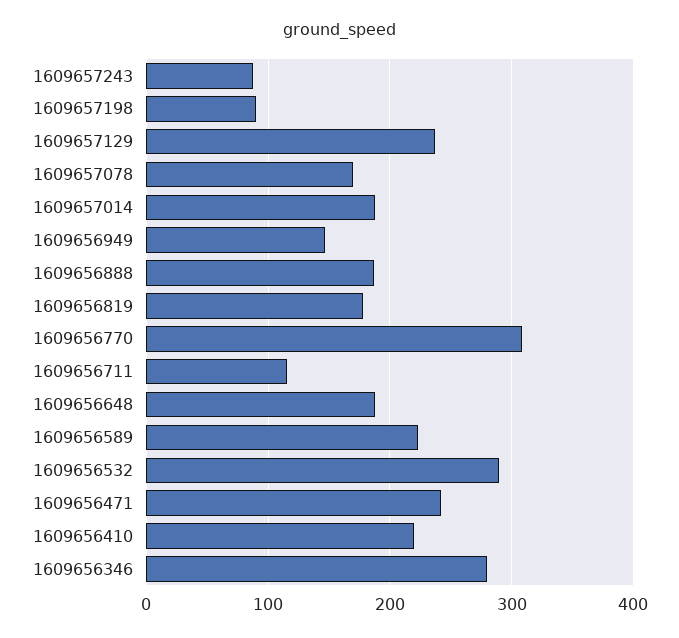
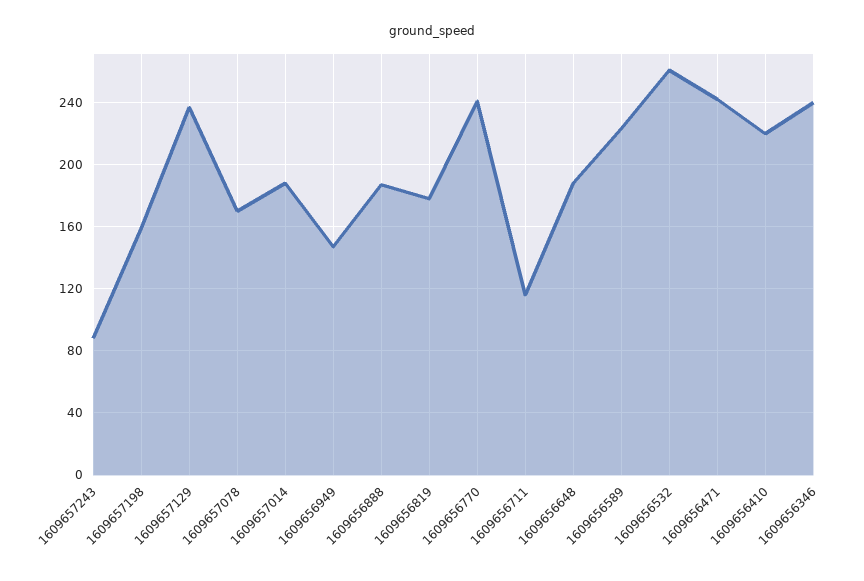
1609657198: 90 -> 160
1609656770: 310 -> 240
1609656532: 290 -> 260
1609656346: 280 -> 240

